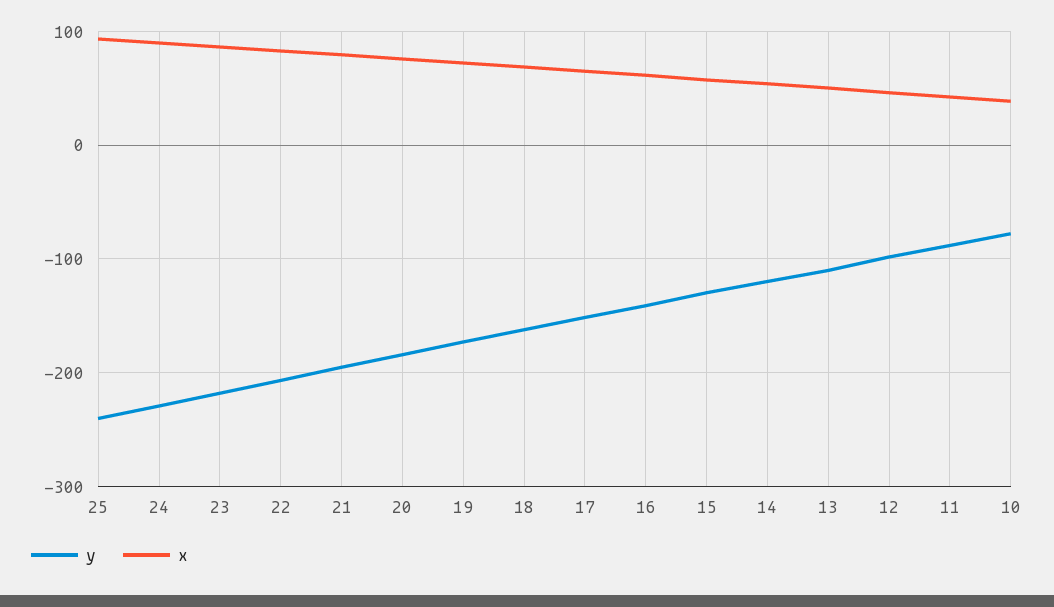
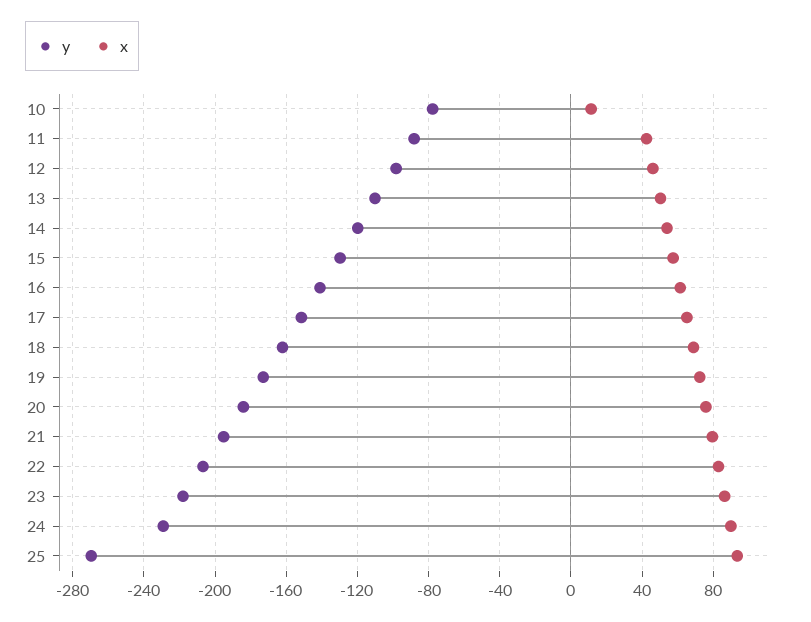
y, 25: -240 -> -270
x, 10: 40 -> 10

